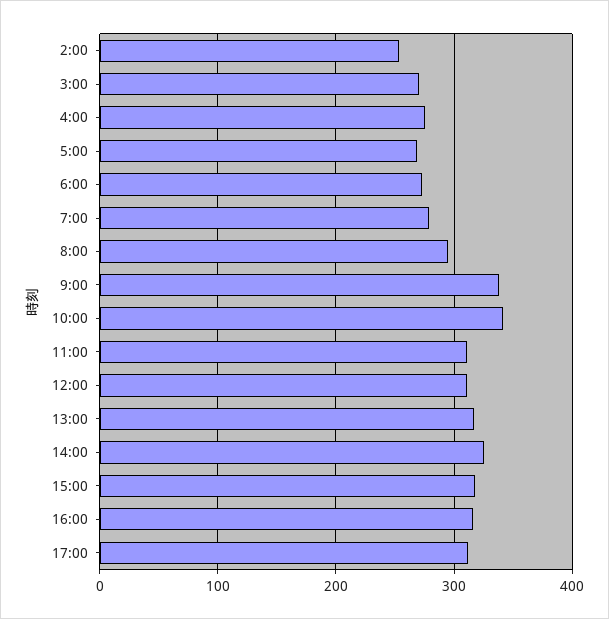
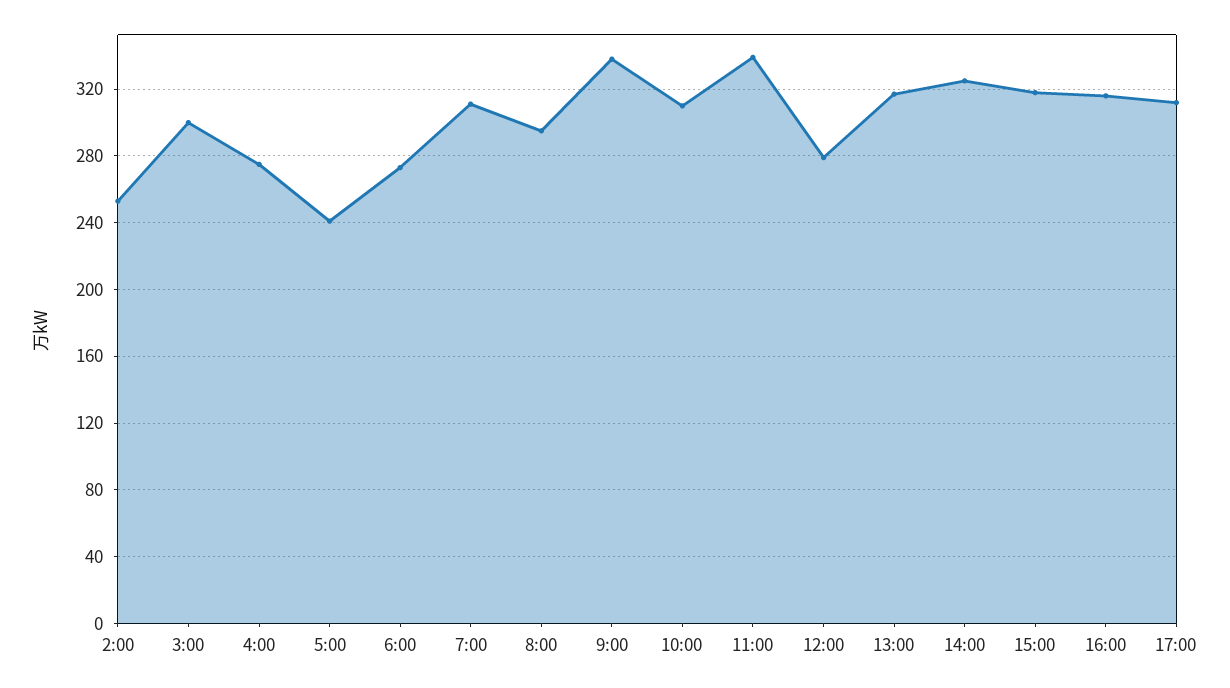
3:00: 270 -> 300
5:00: 270 -> 240
7:00: 280 -> 310
10:00: 340 -> 310
11:00: 310 -> 340
12:00: 310 -> 280

